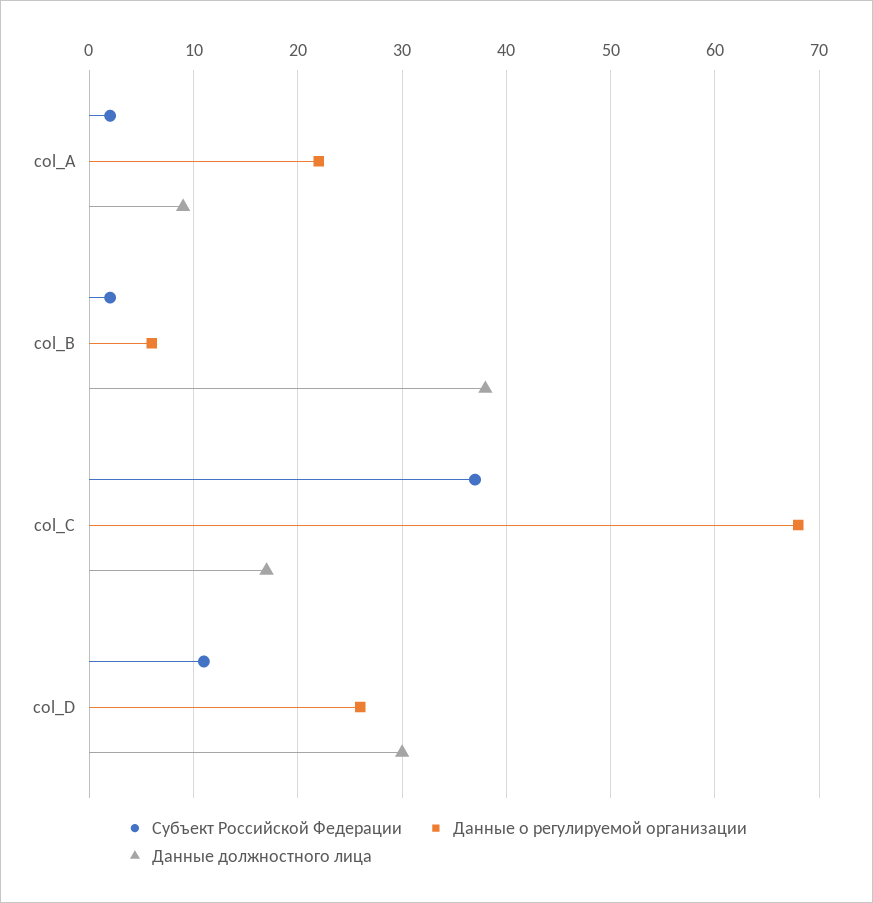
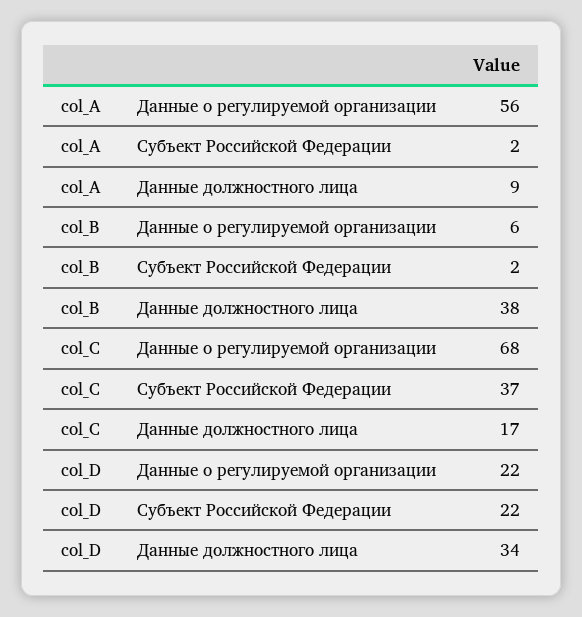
Данные о регулируемой организации, col_A: 22 -> 56
Субъект Российской Федерации, col_D: 11 -> 22
Данные о регулируемой организации, col_D: 26 -> 22
Данные должностного лица, col_D: 30 -> 34

